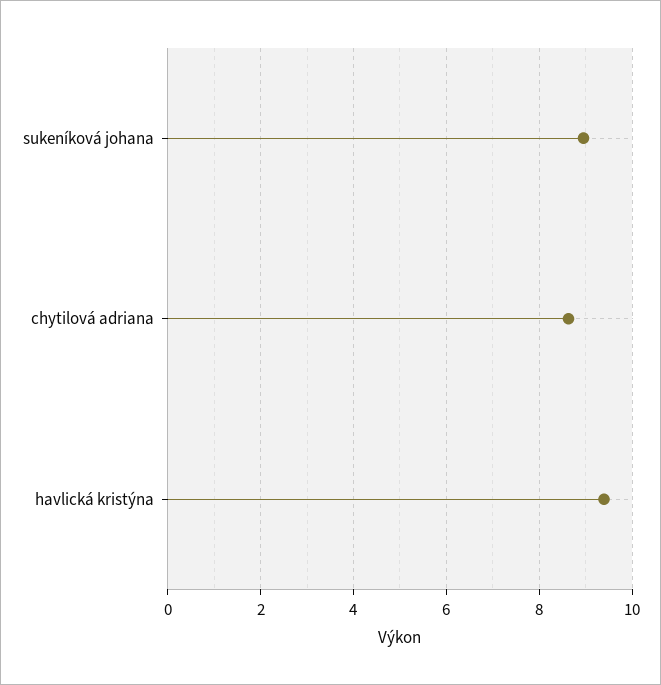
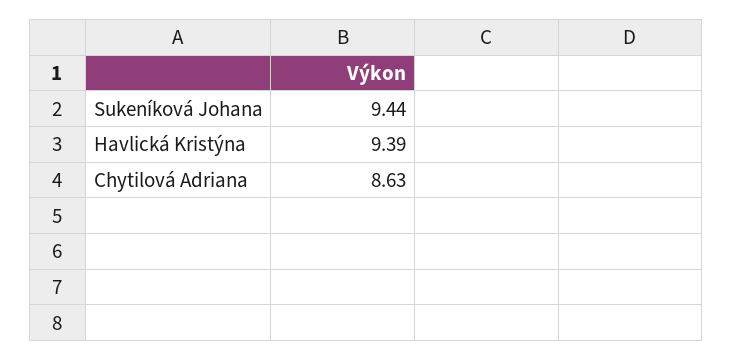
sukeníková johana: 9 -> 9.44

